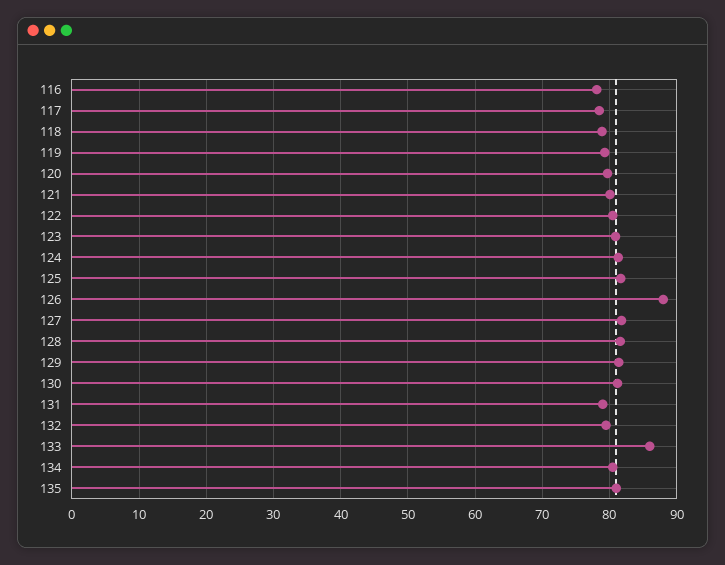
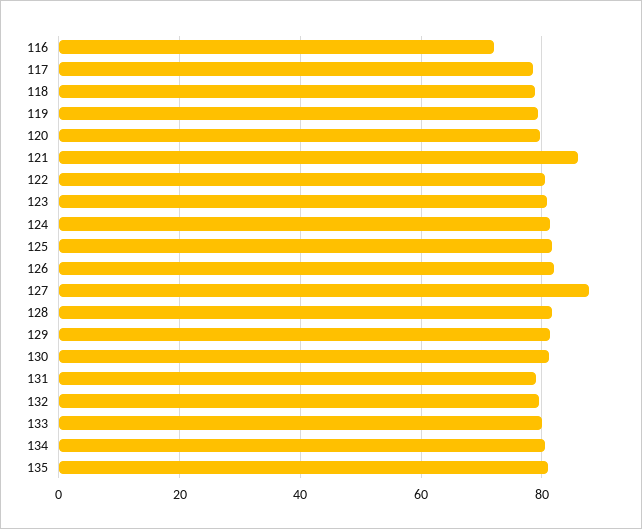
116: 78 -> 72
121: 80 -> 86
126: 88 -> 82
127: 82 -> 88
133: 86 -> 80

